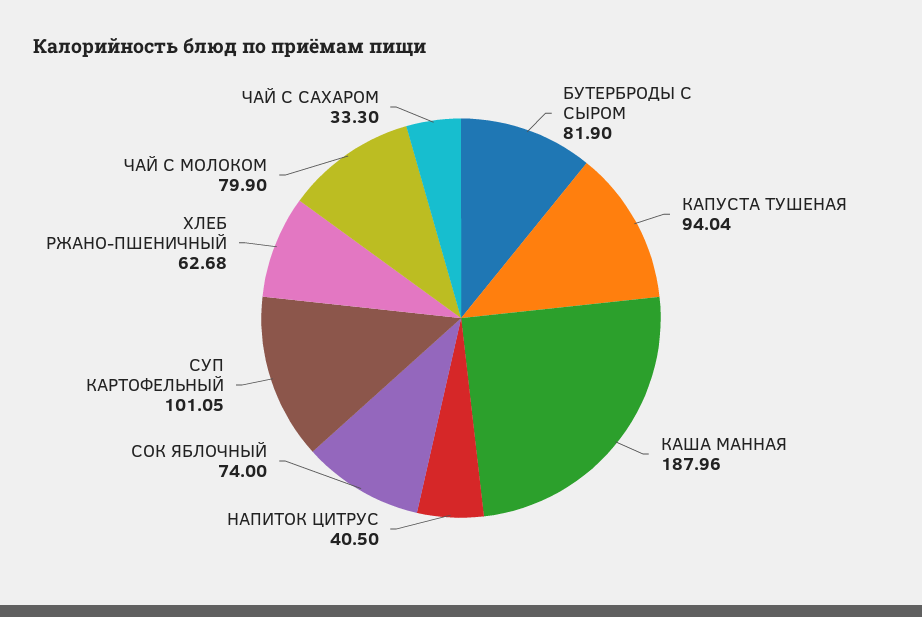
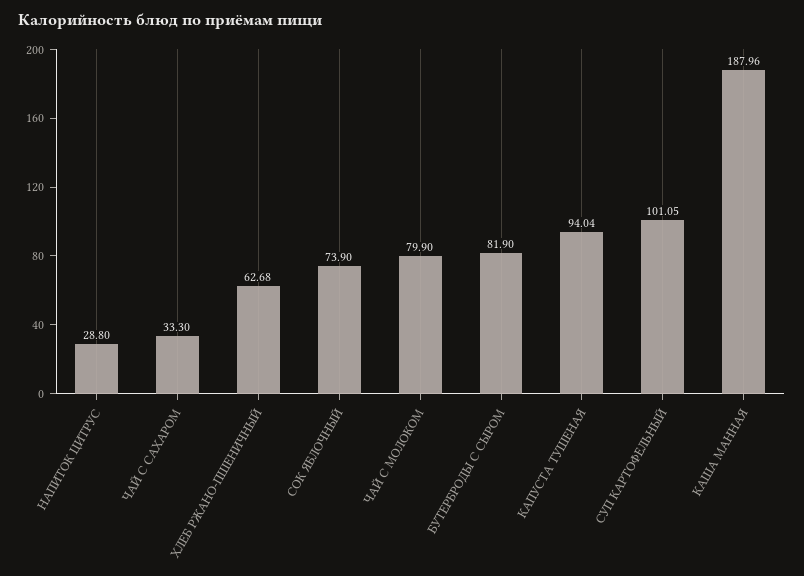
НАПИТОК ЦИТРУС: 40.5 -> 28.8
СОК ЯБЛОЧНЫЙ: 74 -> 73.9

